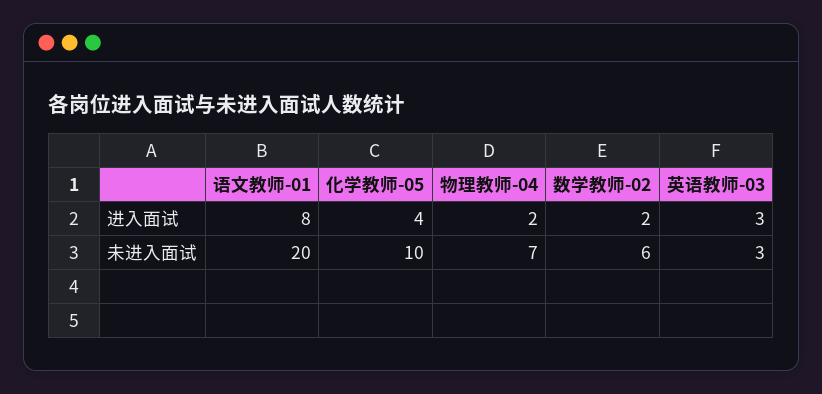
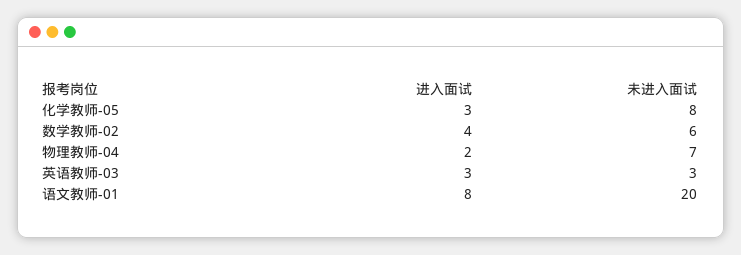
化学教师-05, 进入面试: 4 -> 3
数学教师-02, 进入面试: 2 -> 4
化学教师-05, 未进入面试: 10 -> 8

